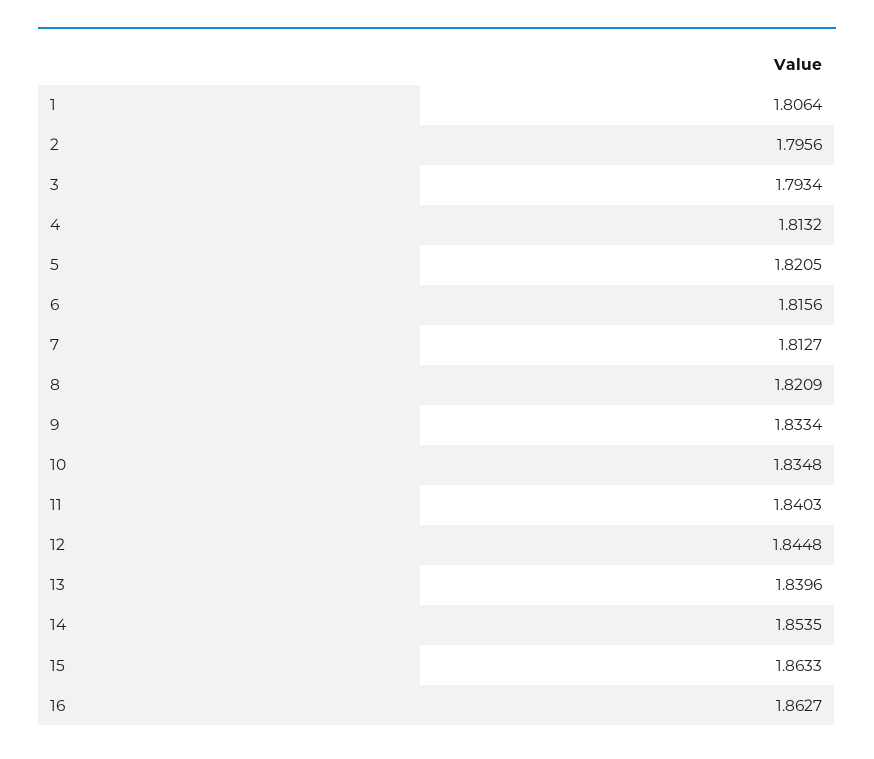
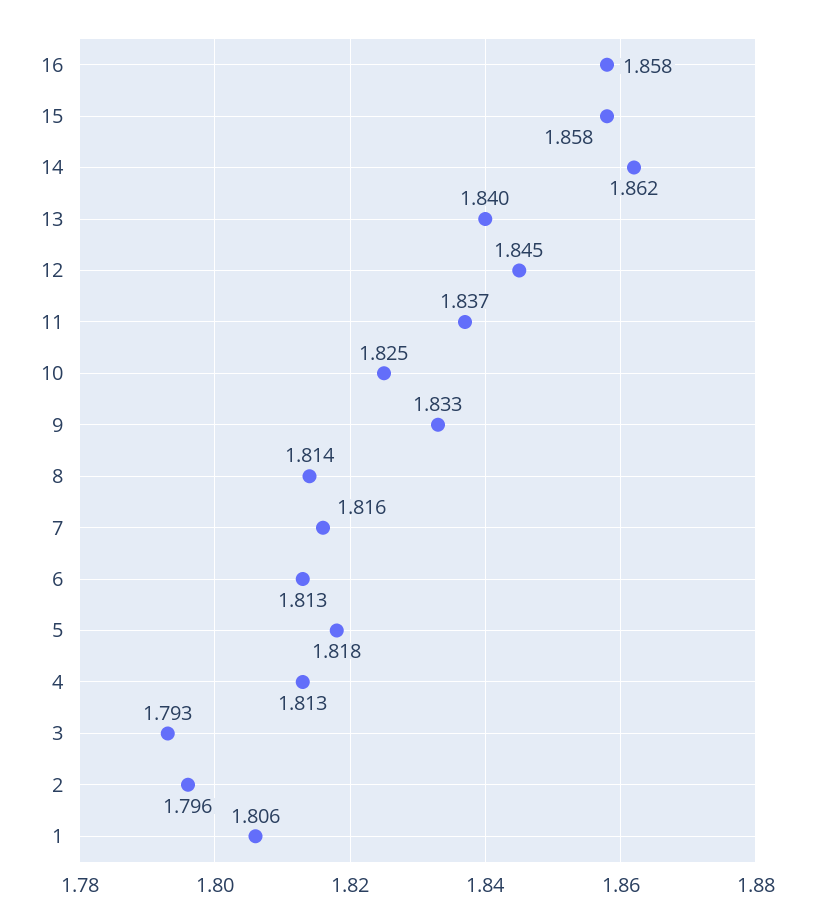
5: 1.8205 -> 1.818
6: 1.8156 -> 1.813
7: 1.8127 -> 1.816
8: 1.8209 -> 1.814
10: 1.8348 -> 1.825
11: 1.8403 -> 1.837
14: 1.8535 -> 1.862
15: 1.8633 -> 1.858
16: 1.8627 -> 1.858

